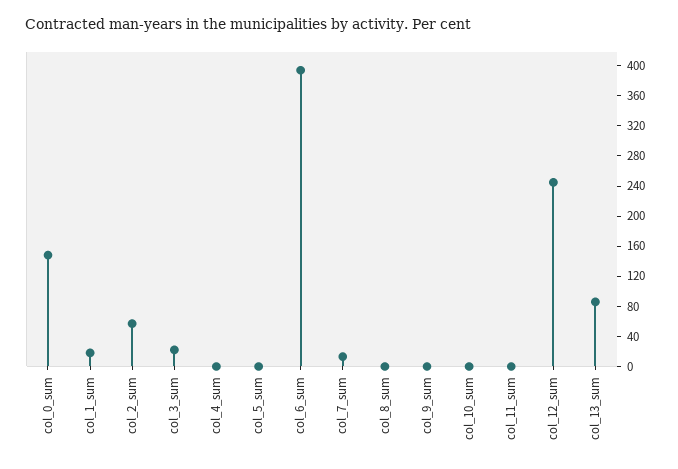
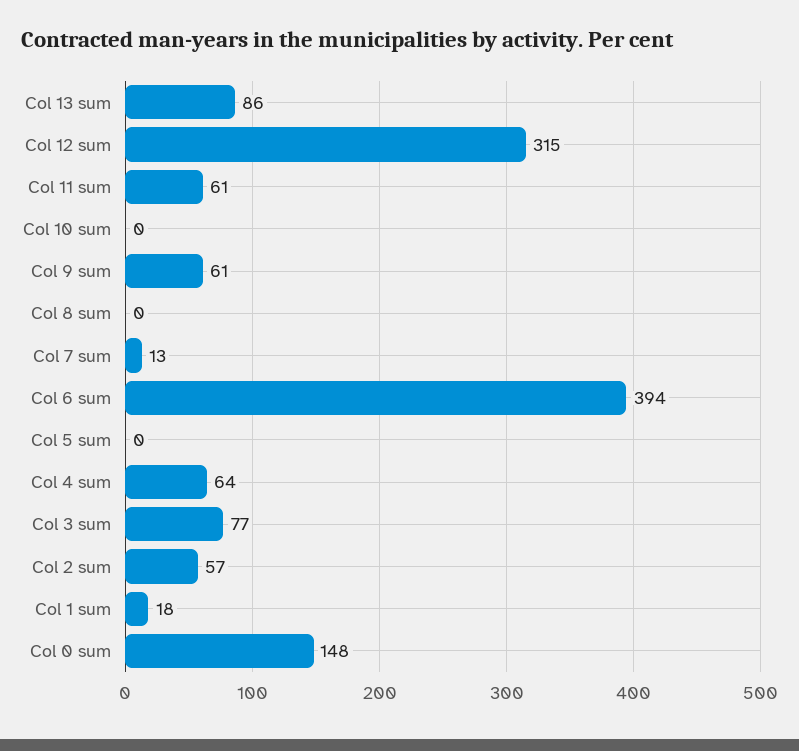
col_3_sum: 20 -> 77
col_4_sum: 0 -> 64
col_9_sum: 0 -> 61
col_11_sum: 0 -> 61
col_12_sum: 240 -> 315

